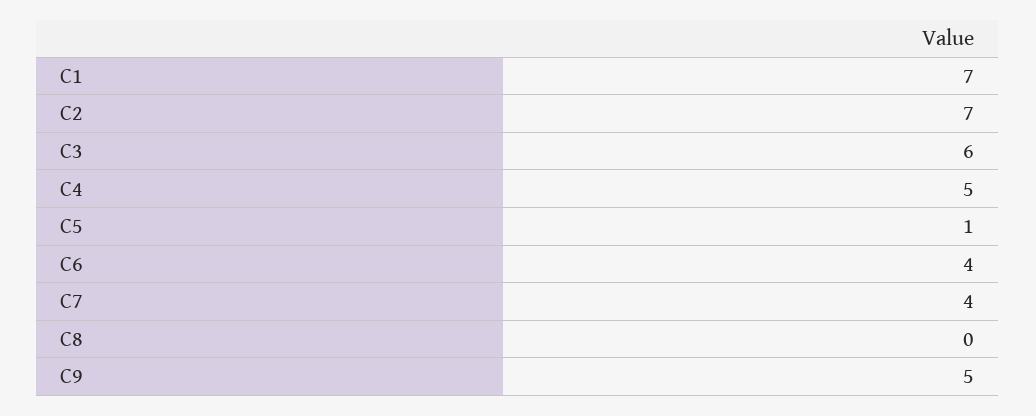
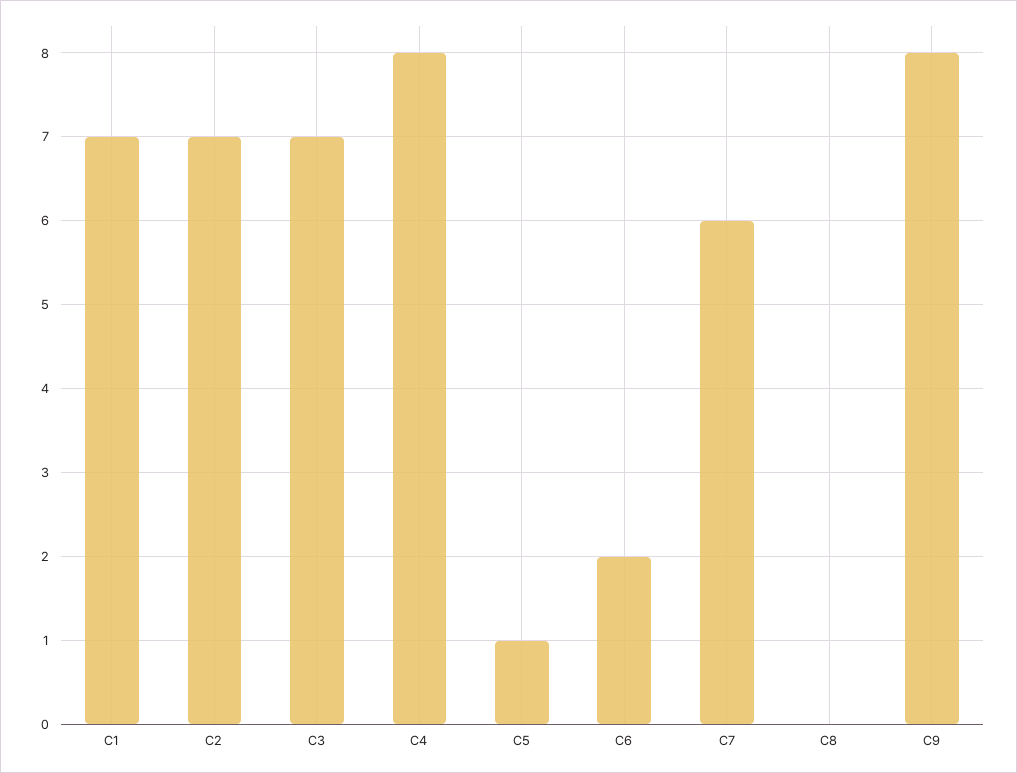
C3: 6 -> 7
C4: 5 -> 8
C6: 4 -> 2
C7: 4 -> 6
C9: 5 -> 8

